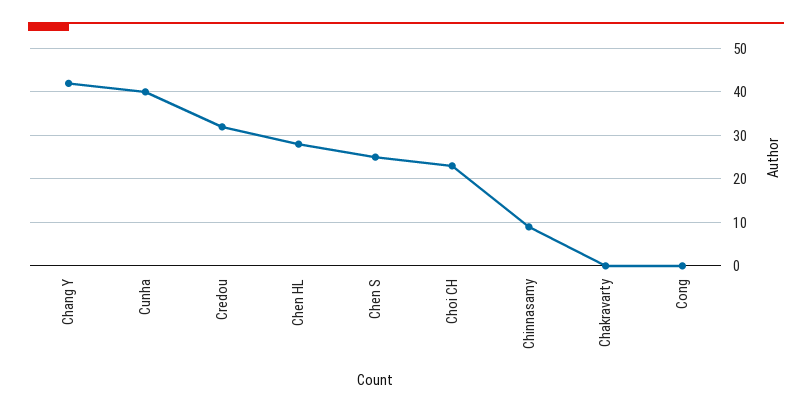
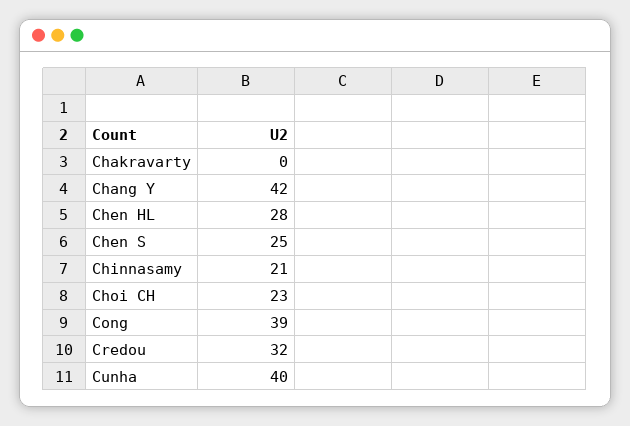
Chinnasamy: 10 -> 21
Cong: 0 -> 39

